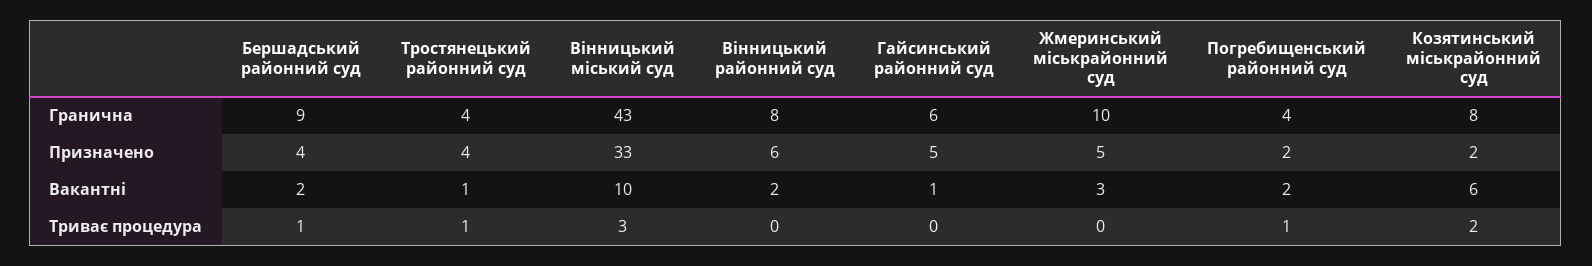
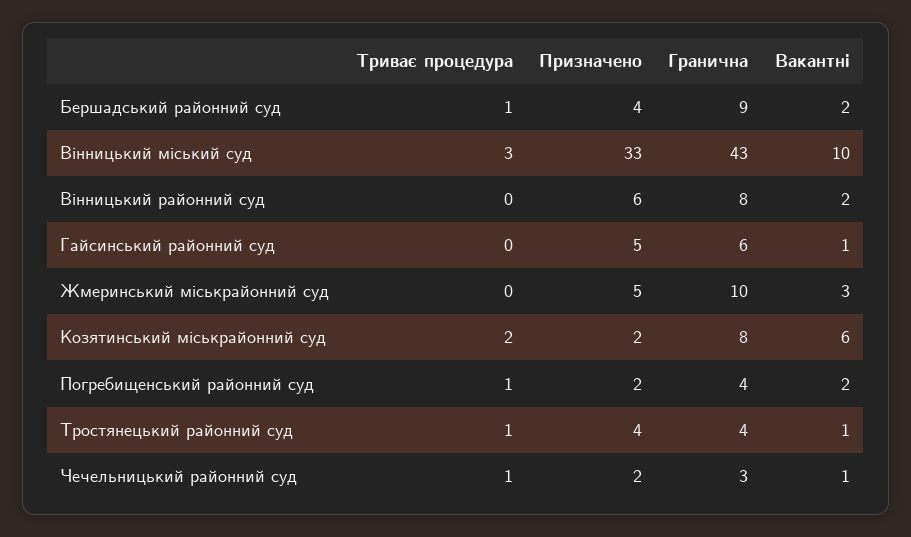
Чечельницький районний суд, Триває процедура: none -> 1
Чечельницький районний суд, Призначено: none -> 2
Чечельницький районний суд, Гранична: none -> 3
Чечельницький районний суд, Вакантні: none -> 1

